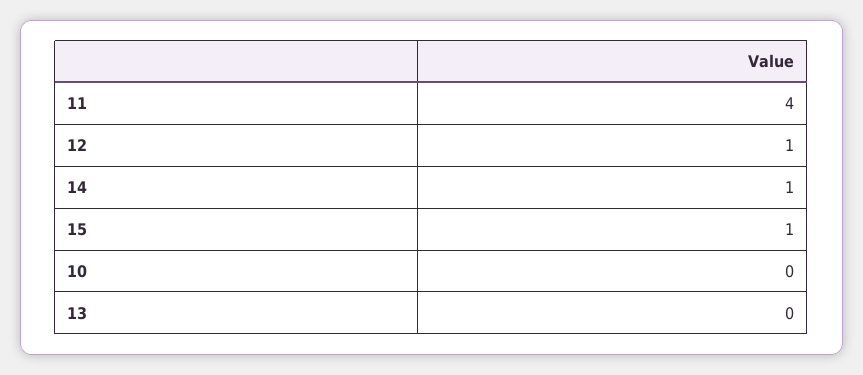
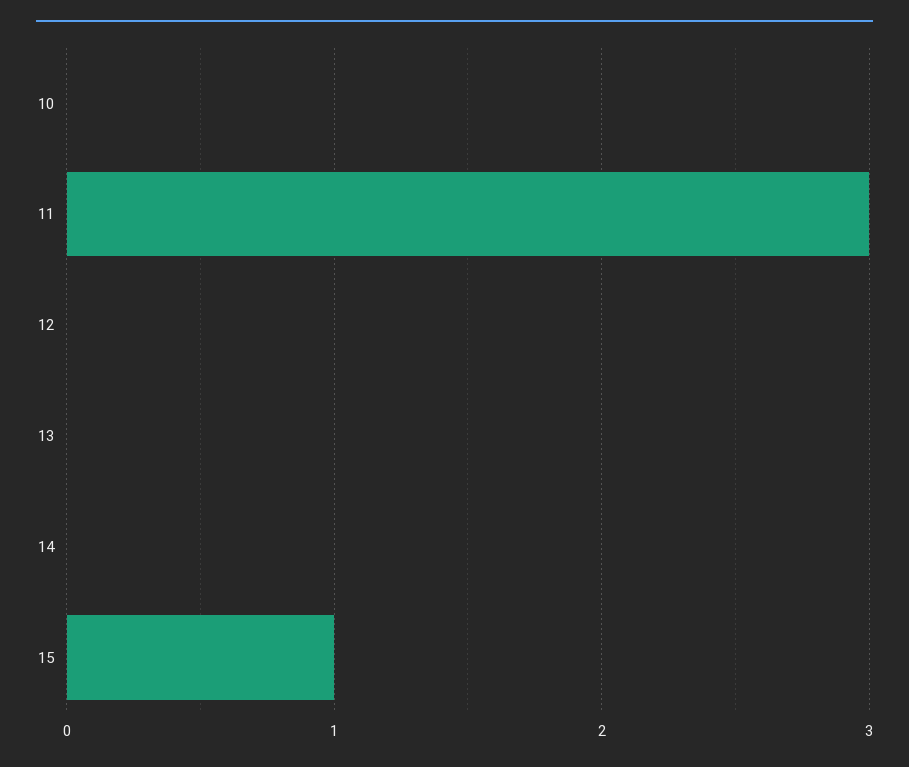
11: 4 -> 3
12: 1 -> 0
14: 1 -> 0

